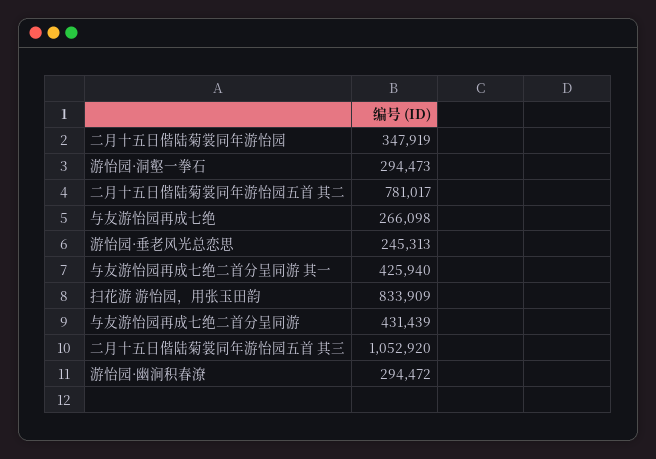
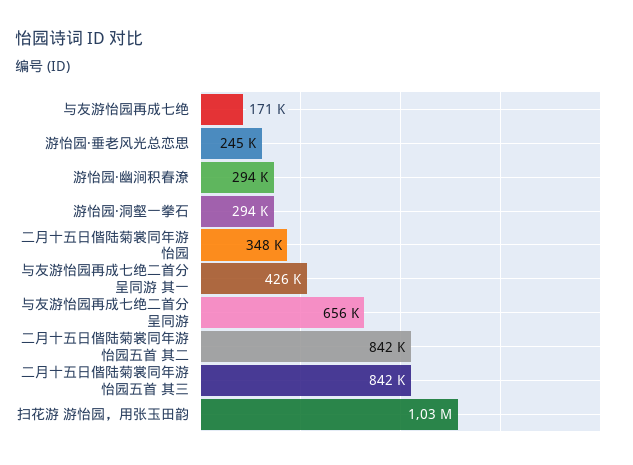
二月十五日偕陆菊裳同年游怡园五首 其二: 781017 -> 842000
与友游怡园再成七绝: 266098 -> 171000
扫花游 游怡园，用张玉田韵: 833909 -> 1030000
与友游怡园再成七绝二首分呈同游: 431439 -> 656000
二月十五日偕陆菊裳同年游怡园五首 其三: 1052920 -> 842000

